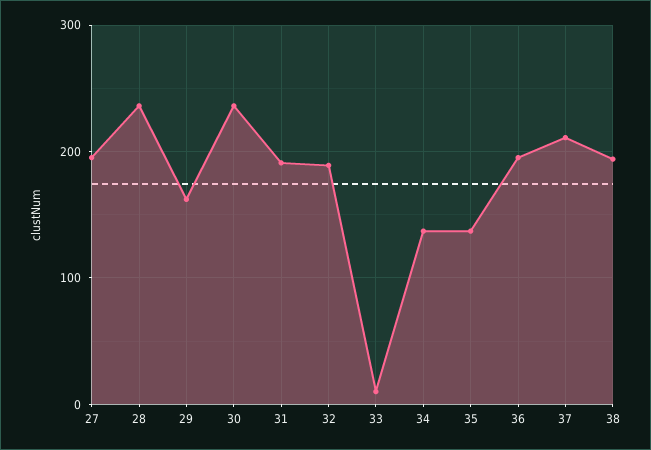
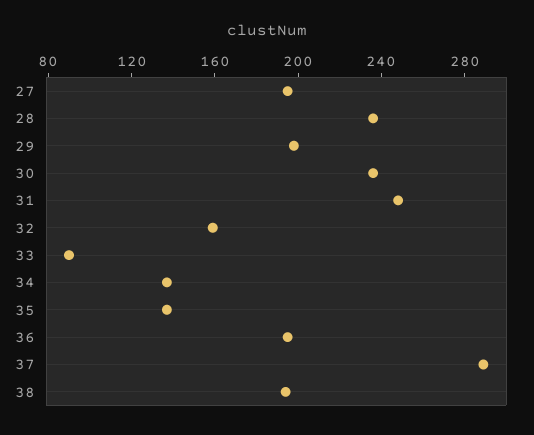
29: 160 -> 200
31: 190 -> 250
32: 190 -> 160
33: 10 -> 90
37: 210 -> 290

